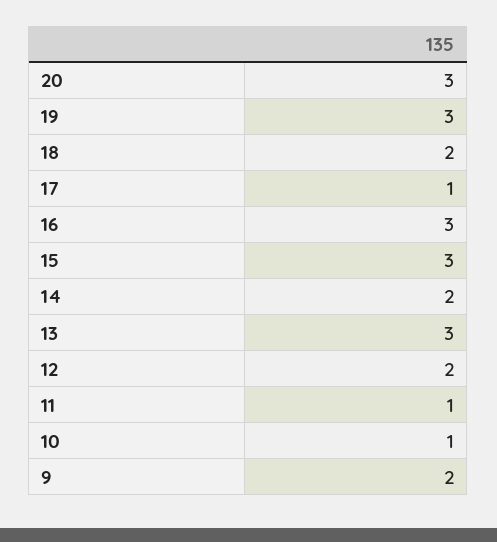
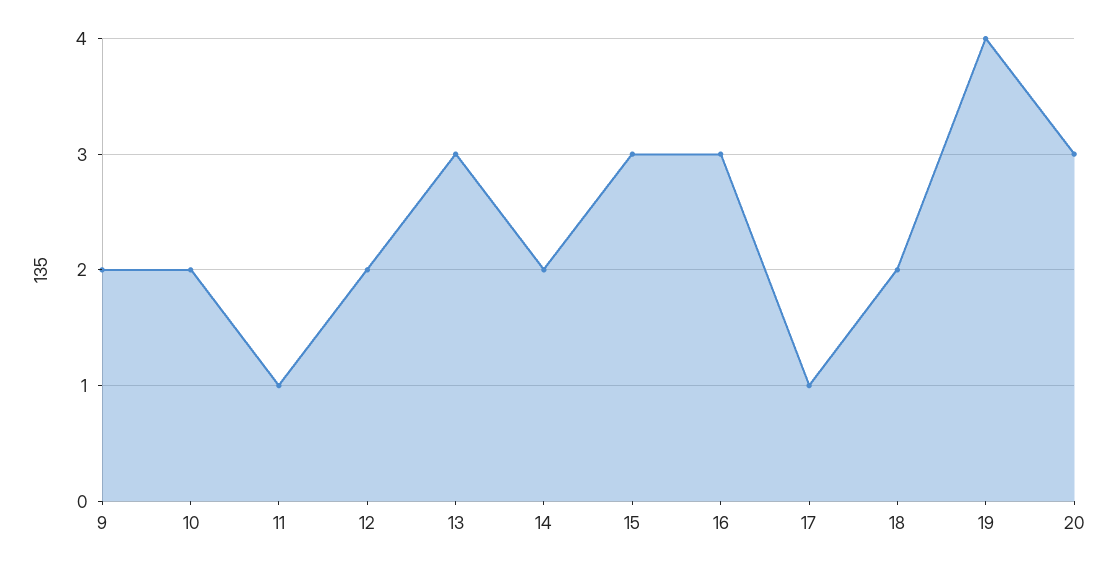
19: 3 -> 4
10: 1 -> 2

